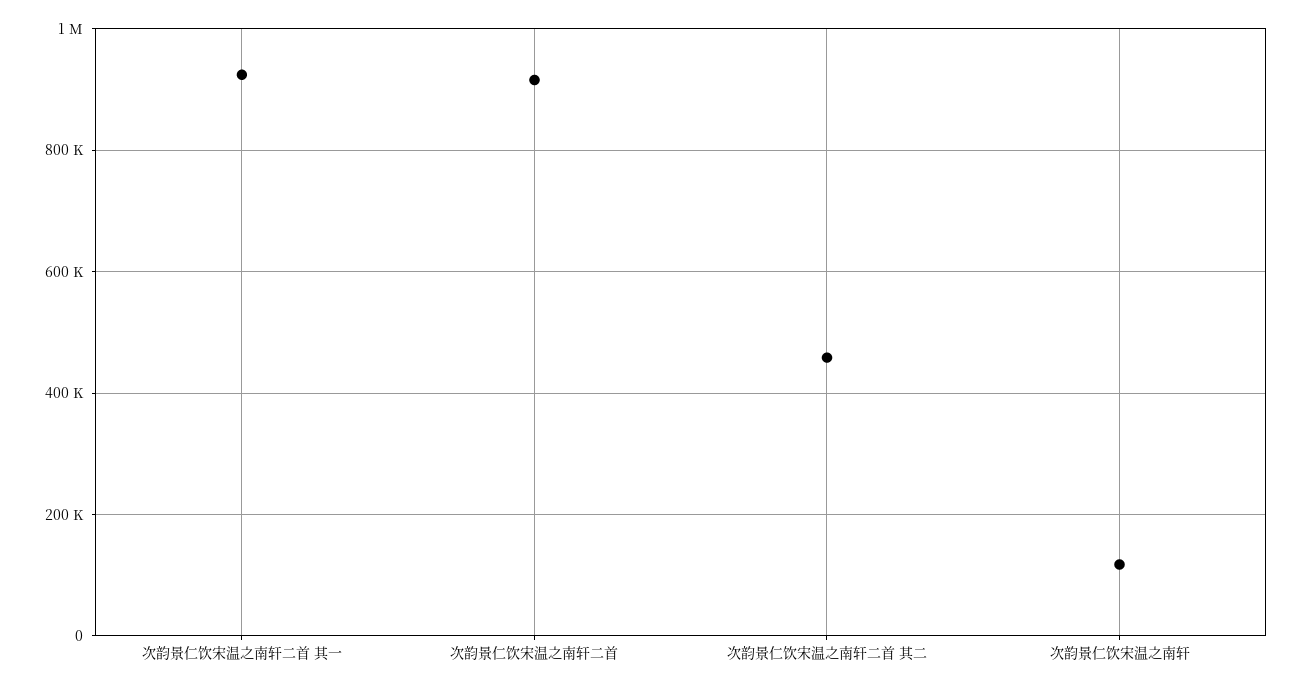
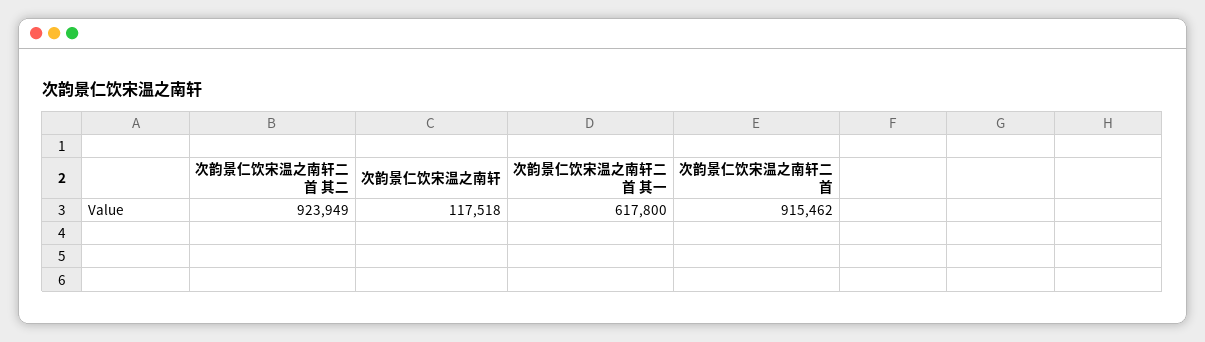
次韵景仁饮宋温之南轩二首 其一: 920000 -> 617800
次韵景仁饮宋温之南轩二首 其二: 460000 -> 923949

